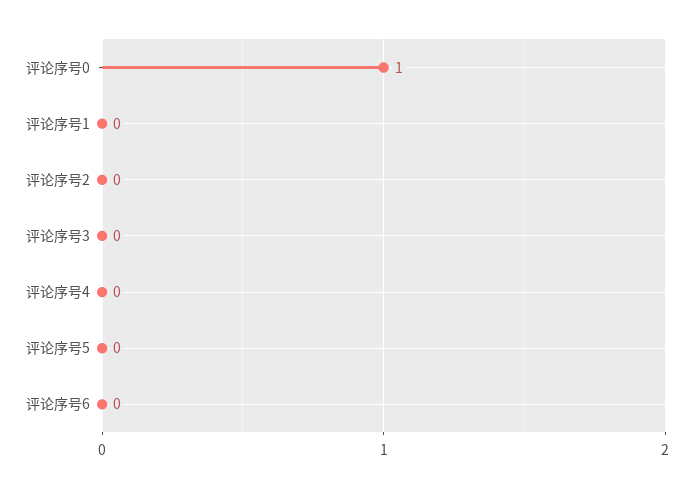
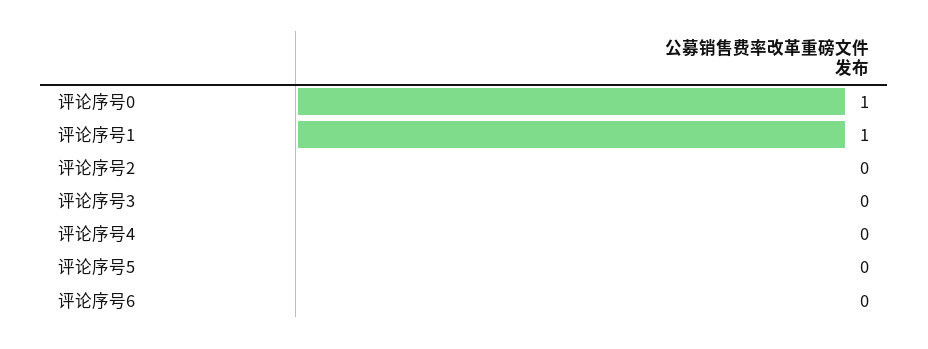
评论序号1: 0 -> 1

